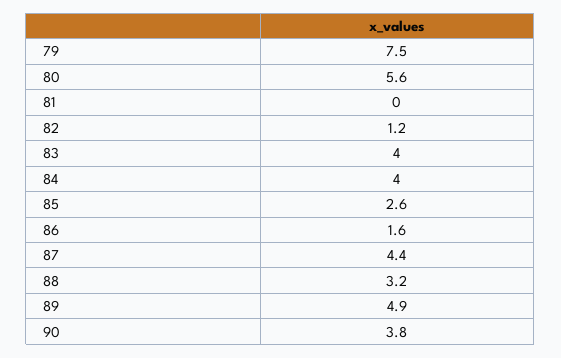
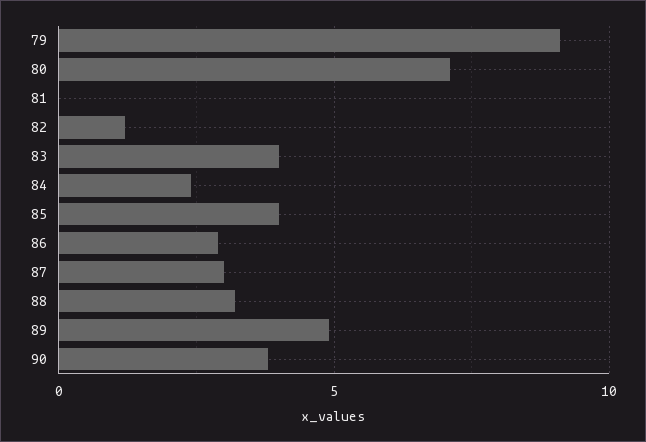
79: 7.5 -> 9
80: 5.6 -> 7
84: 4 -> 2.5
85: 2.6 -> 4
86: 1.6 -> 3
87: 4.4 -> 3

